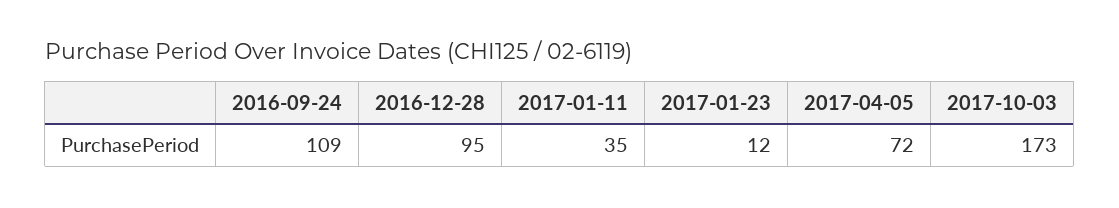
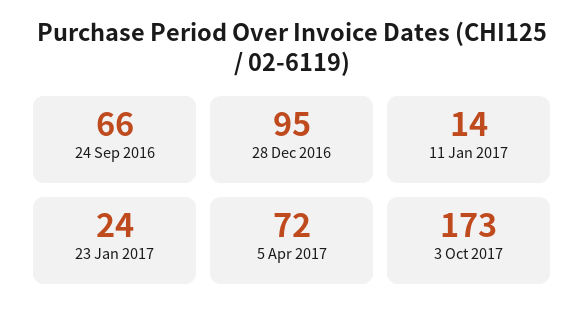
2016-09-24: 109 -> 66
2017-01-11: 35 -> 14
2017-01-23: 12 -> 24

